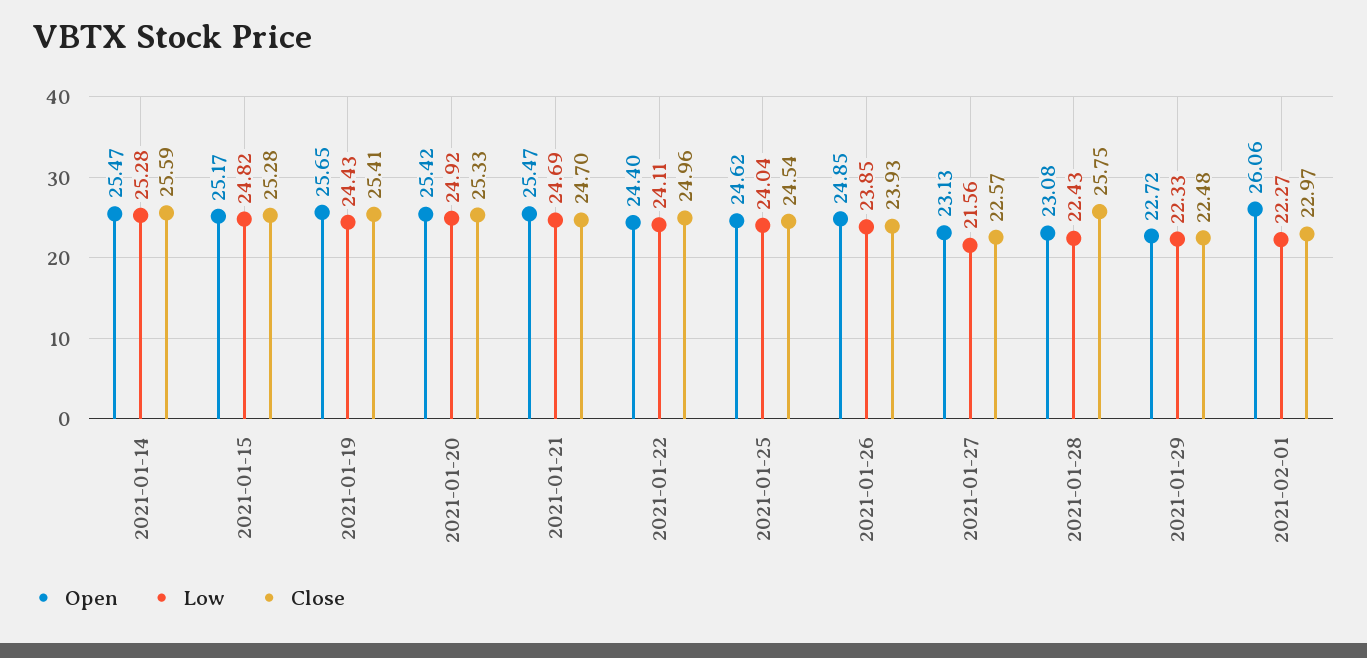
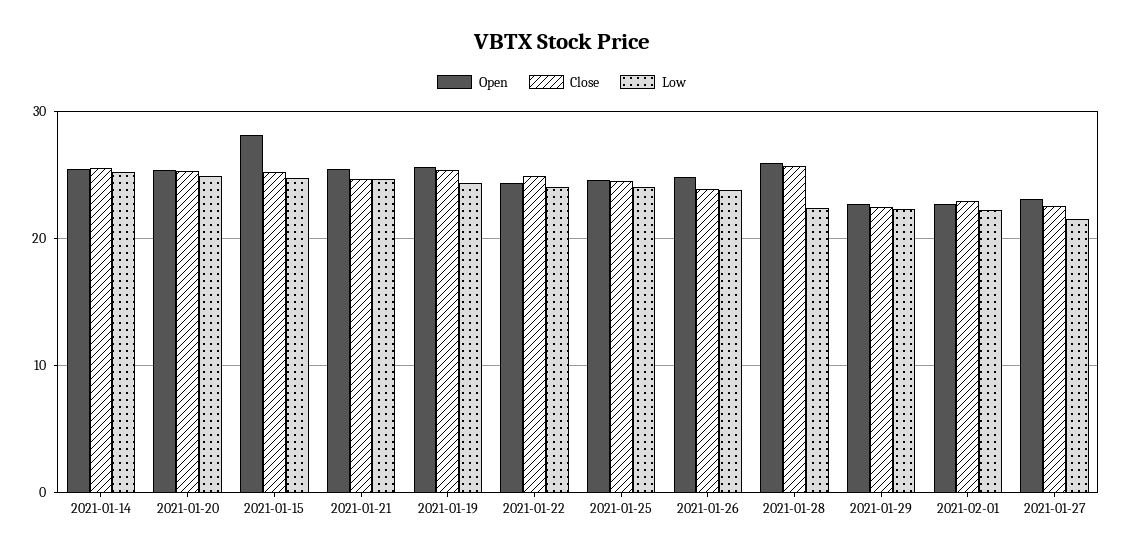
Open, 2021-01-15: 25.17 -> 28
Open, 2021-01-28: 23.08 -> 26
Open, 2021-02-01: 26.06 -> 23

